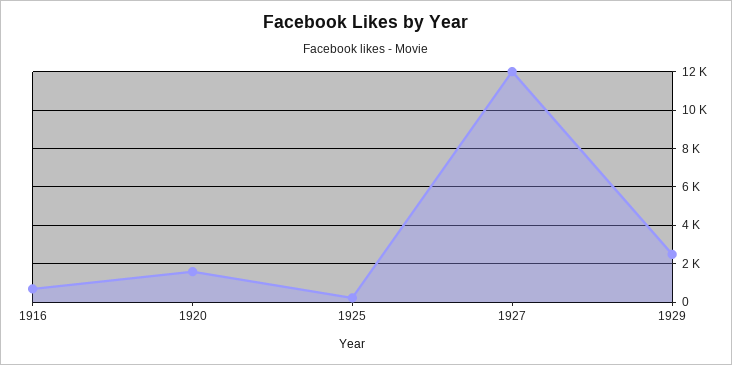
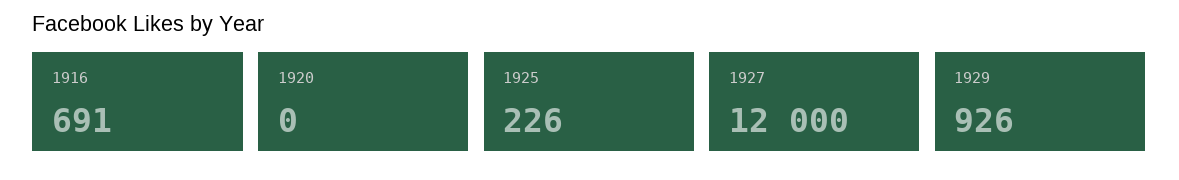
1920: 1500 -> 0
1929: 2500 -> 926

